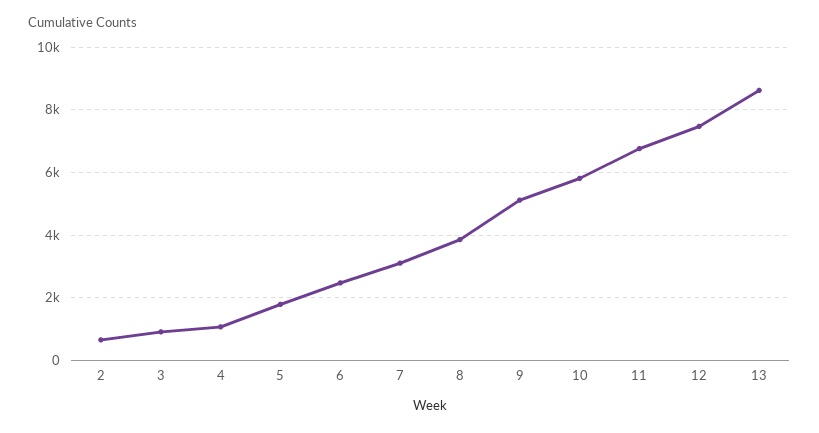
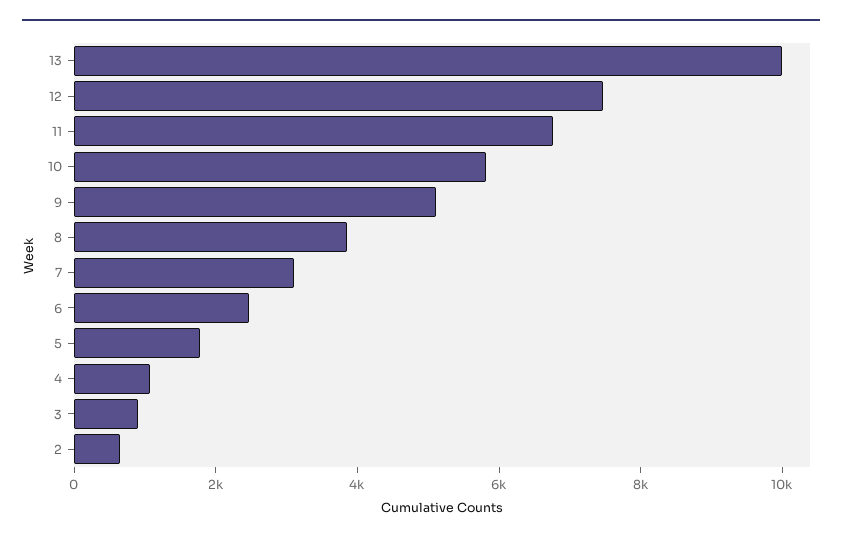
13: 8600 -> 10000

